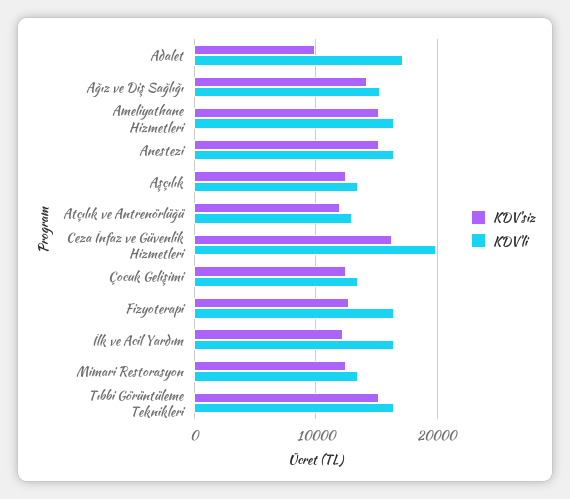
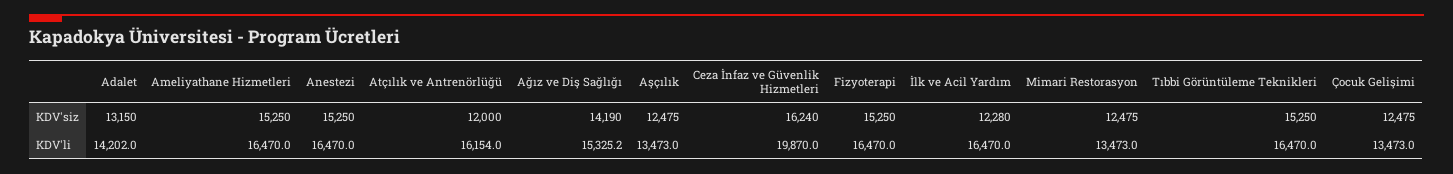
KDV'siz, Adalet: 10000 -> 13150
KDV'li, Adalet: 17000 -> 14202
KDV'li, Atçılık ve Antrenörlüğü: 13000 -> 16154
KDV'siz, Fizyoterapi: 13000 -> 15250

